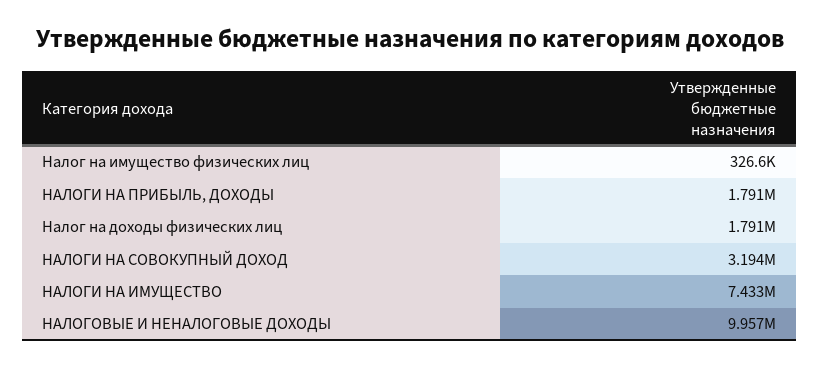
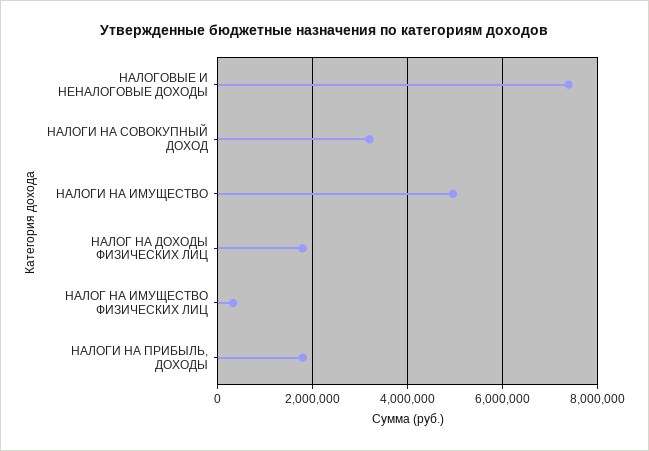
НАЛОГИ НА ИМУЩЕСТВО: 7433000 -> 5000000
НАЛОГОВЫЕ И НЕНАЛОГОВЫЕ ДОХОДЫ: 9957000 -> 7400000

